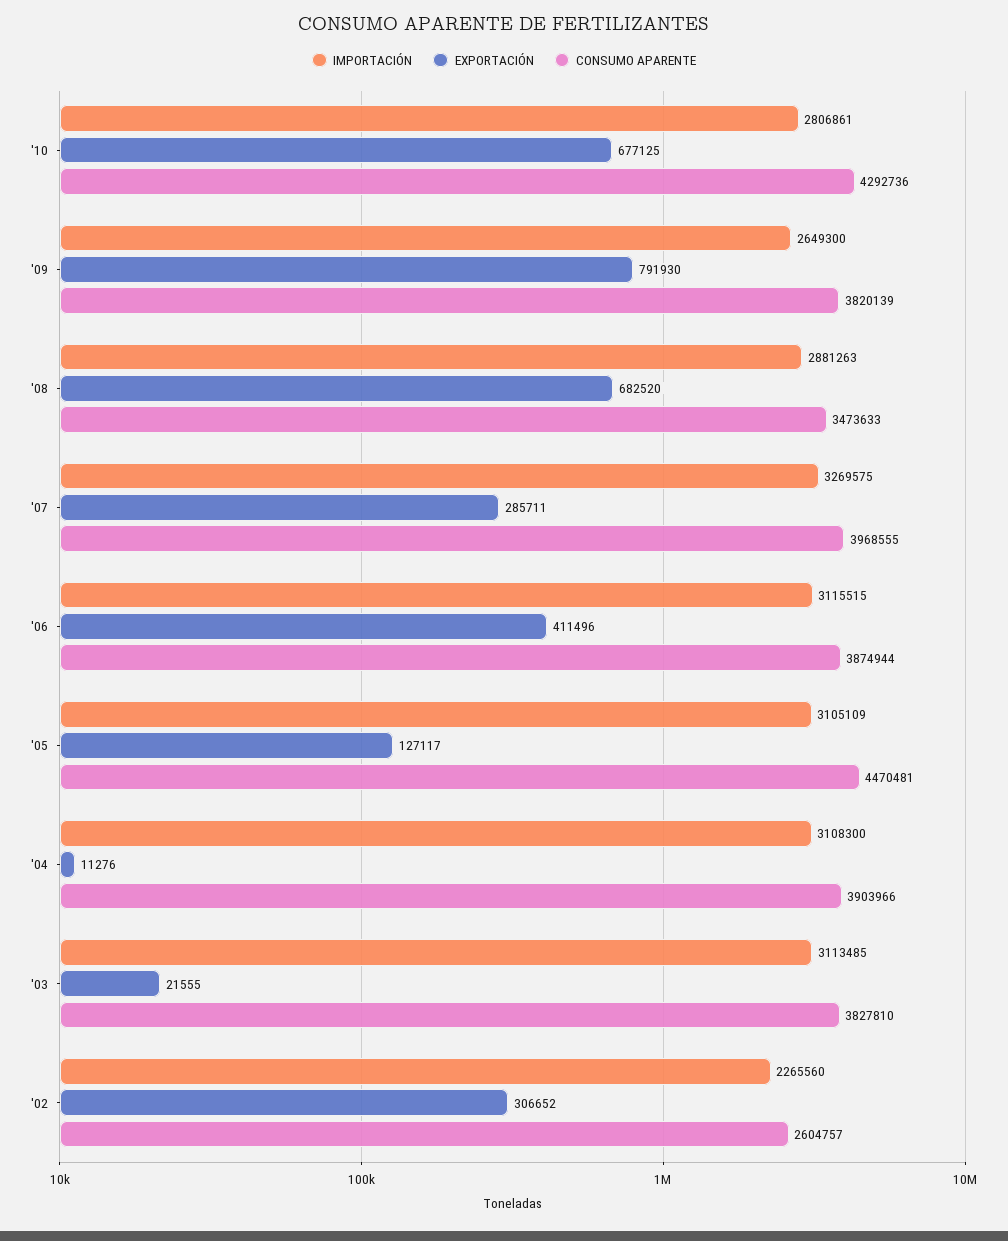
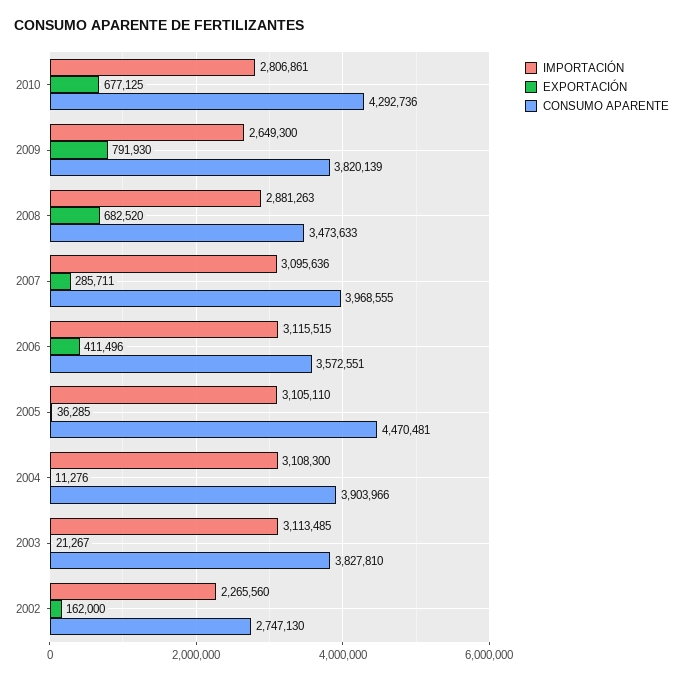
IMPORTACIÓN, '07: 3269575 -> 3095636
CONSUMO APARENTE, '06: 3874944 -> 3572551
IMPORTACIÓN, '05: 3105109 -> 3105110
EXPORTACIÓN, '05: 127117 -> 36285
EXPORTACIÓN, '03: 21555 -> 21267
EXPORTACIÓN, '02: 306652 -> 162000
CONSUMO APARENTE, '02: 2604757 -> 2747130

